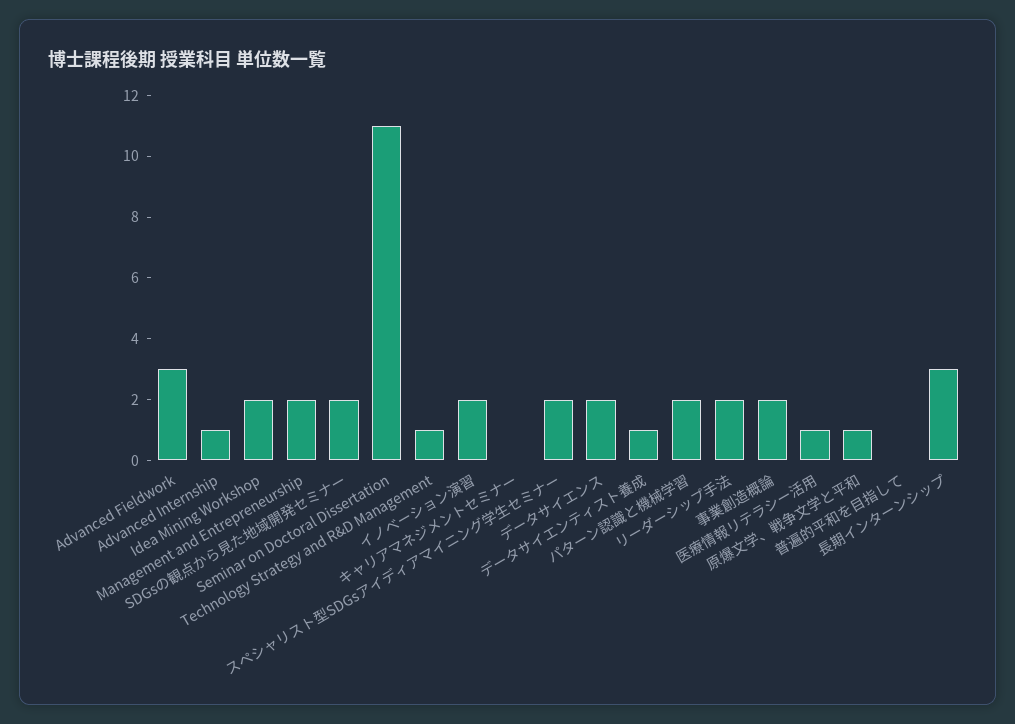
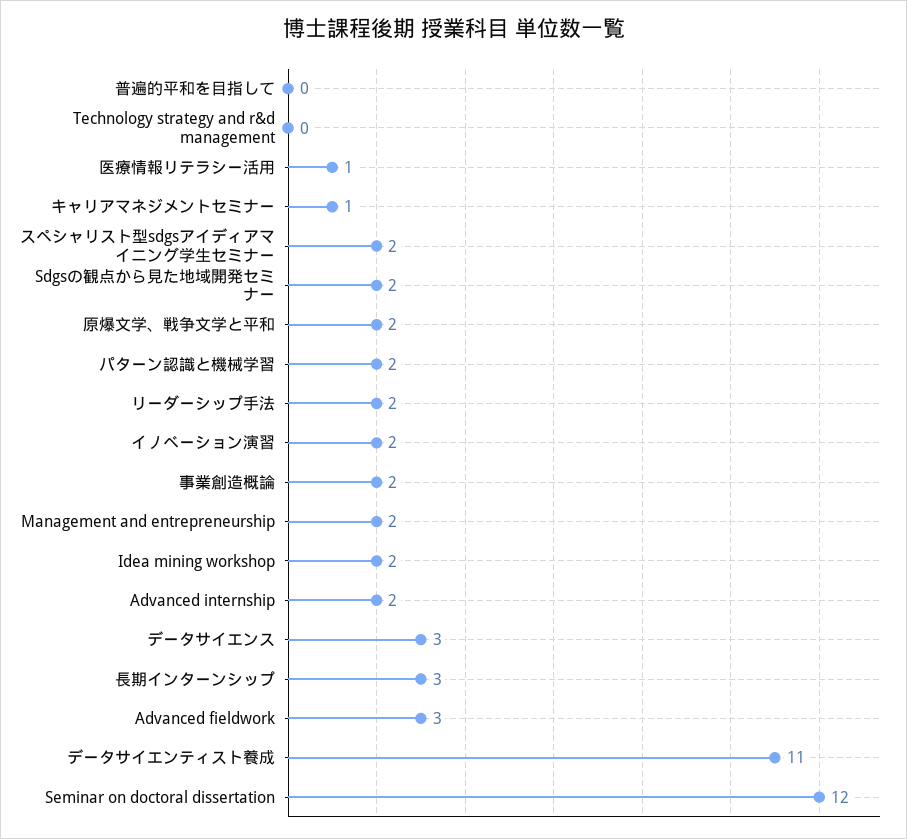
Advanced Internship: 1 -> 2
Seminar on Doctoral Dissertation: 11 -> 12
Technology Strategy and R&D Management: 1 -> 0
キャリアマネジメントセミナー: 0 -> 1
データサイエンス: 2 -> 3
データサイエンティスト養成: 1 -> 11
原爆文学、戦争文学と平和: 1 -> 2

